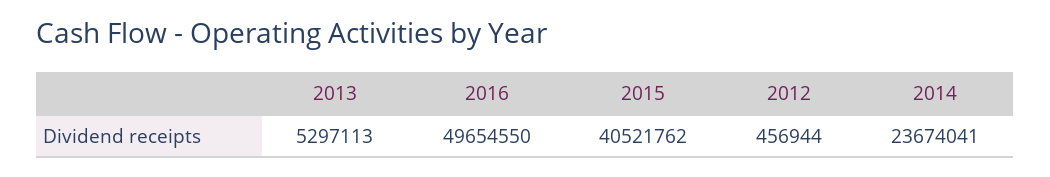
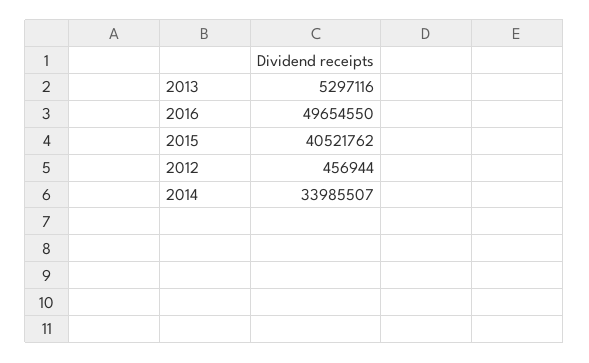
2013: 5297113 -> 5297116
2014: 23674041 -> 33985507

